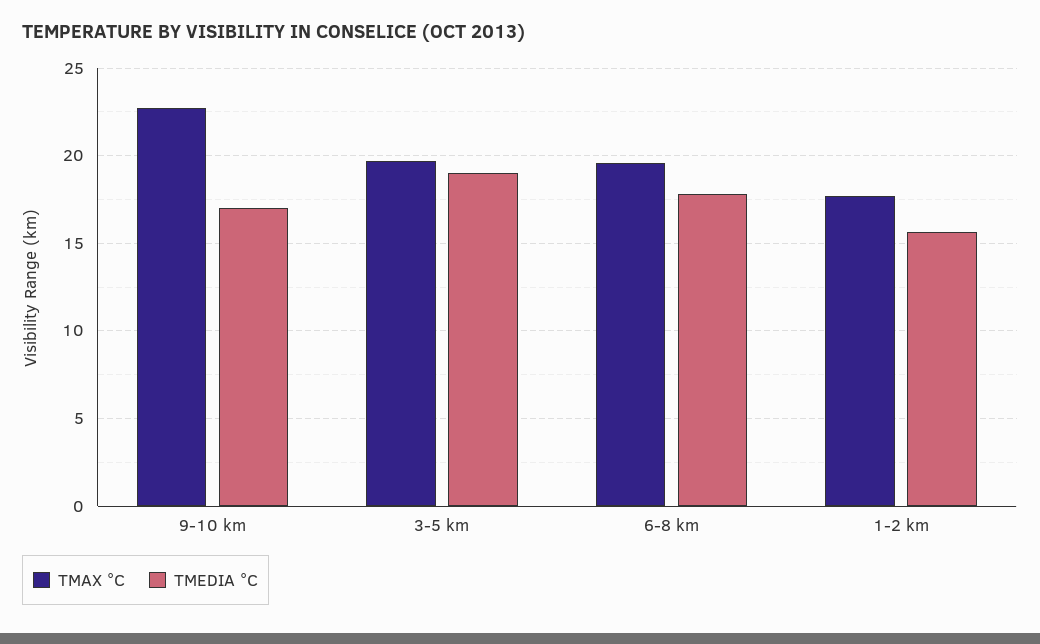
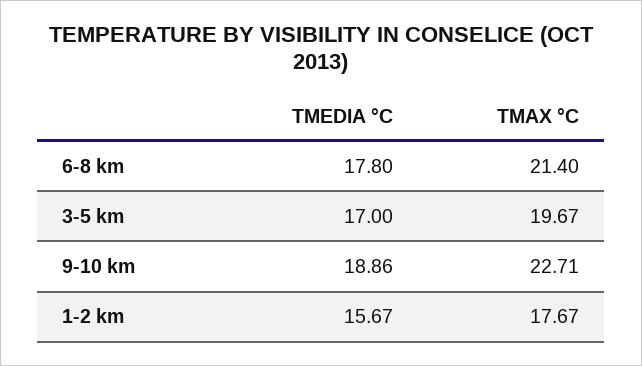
TMEDIA °C, 9-10 km: 17 -> 18.86
TMEDIA °C, 3-5 km: 19 -> 17
TMAX °C, 6-8 km: 19.5 -> 21.4

